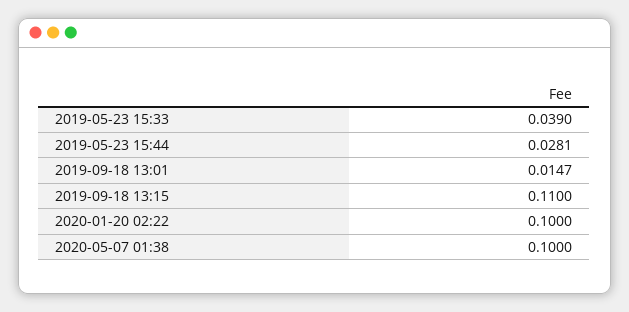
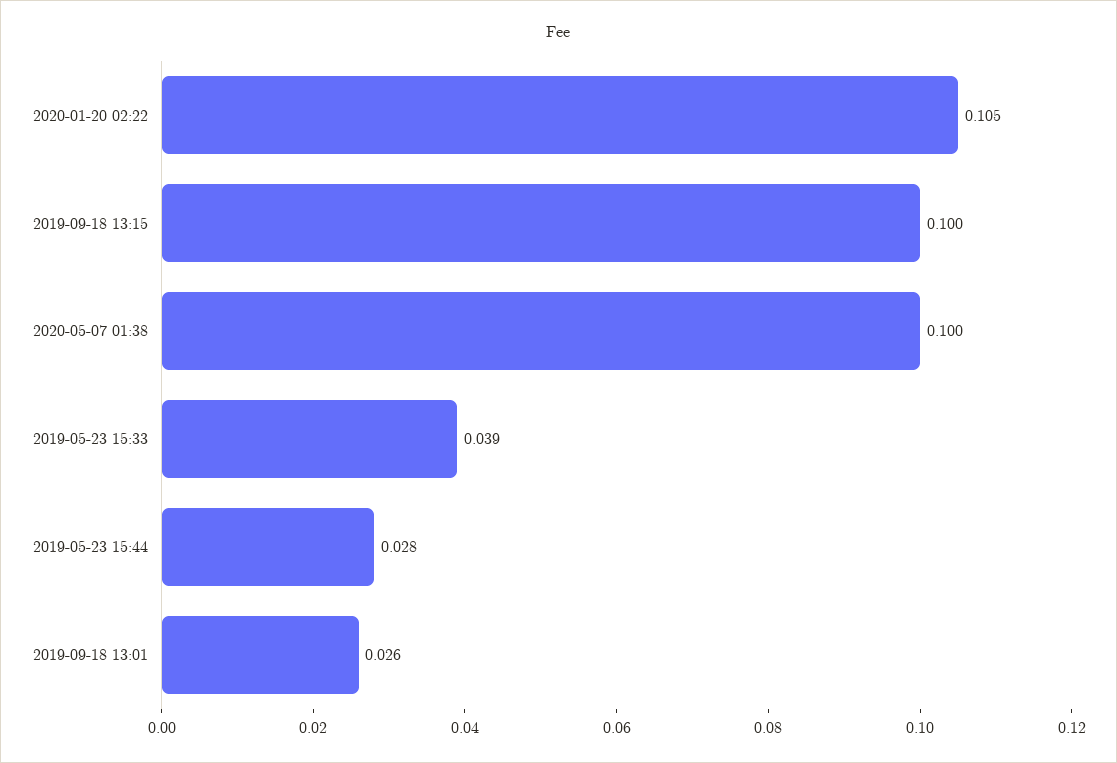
2019-09-18 13:01: 0.0147 -> 0.026
2019-09-18 13:15: 0.11 -> 0.1
2020-01-20 02:22: 0.1 -> 0.105

